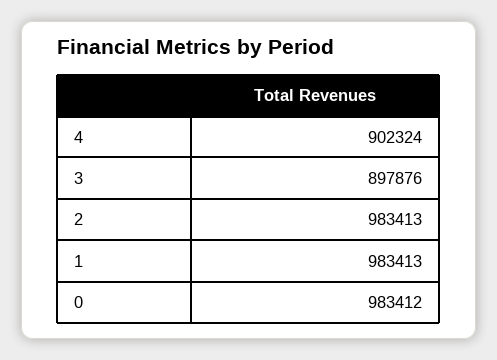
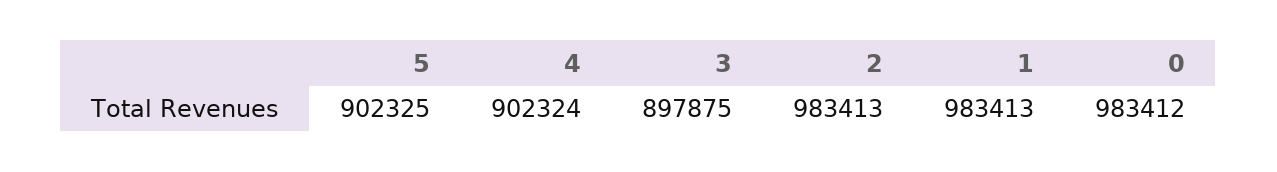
3: 897876 -> 897875
5: none -> 902325

